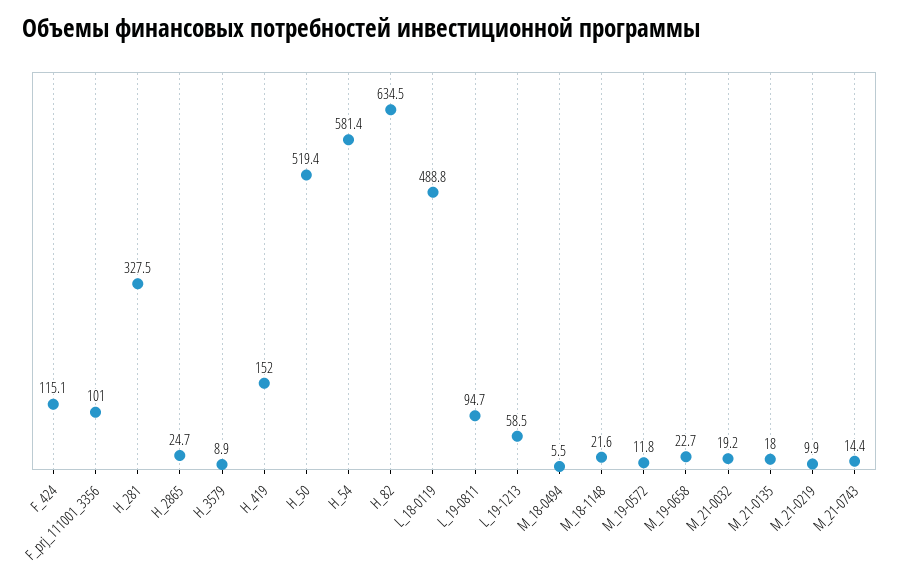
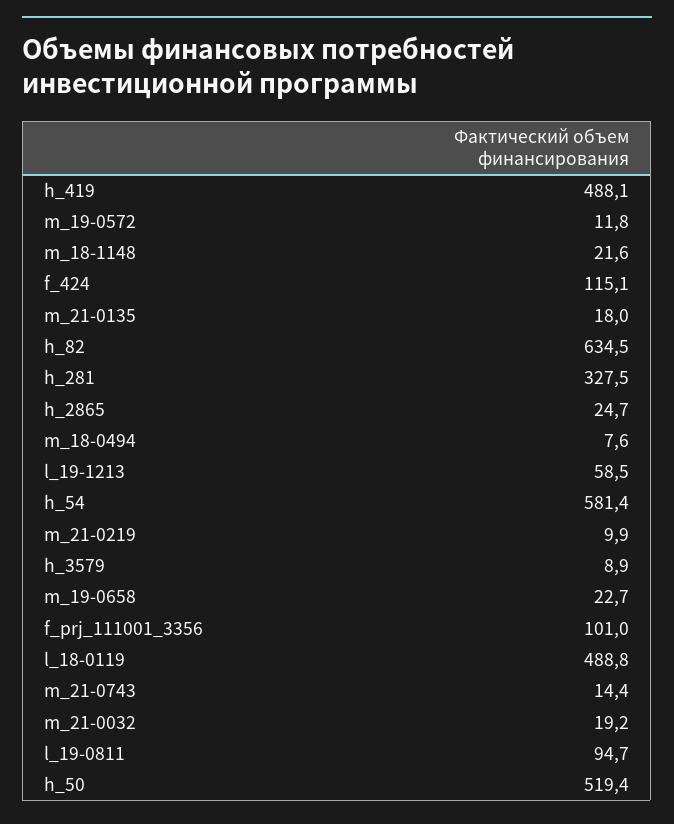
H_419: 152 -> 488.1
M_18-0494: 5.5 -> 7.6

